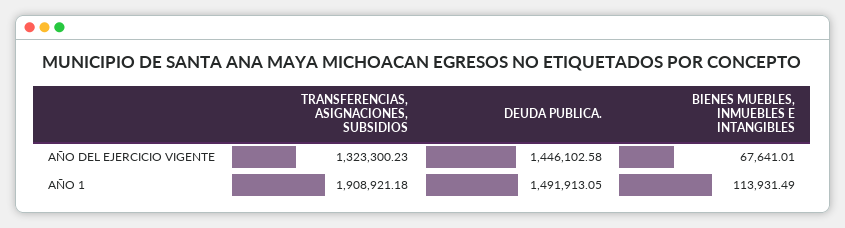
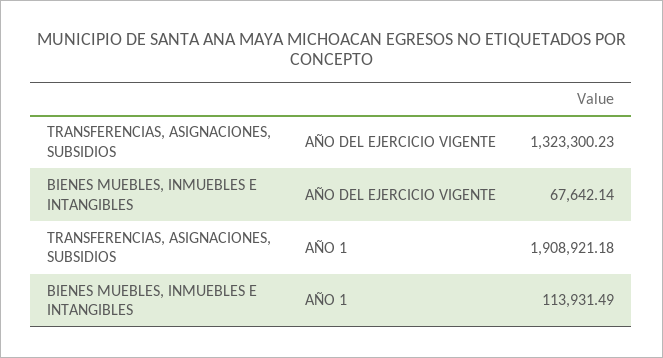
DEUDA PUBLICA., AÑO DEL EJERCICIO VIGENTE: 1446102.58 -> none
BIENES MUEBLES, INMUEBLES E INTANGIBLES, AÑO DEL EJERCICIO VIGENTE: 67641.01 -> 67642.14
DEUDA PUBLICA., AÑO 1: 1491913.05 -> none

